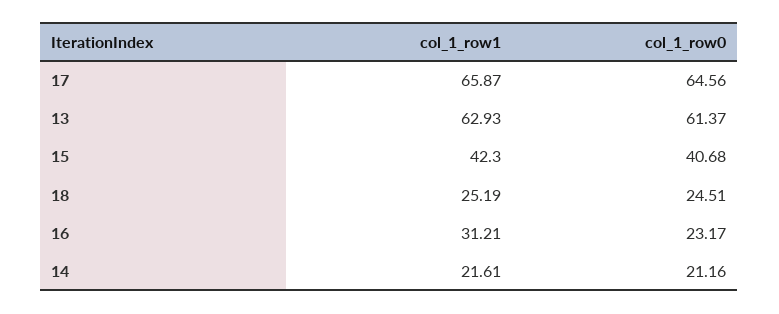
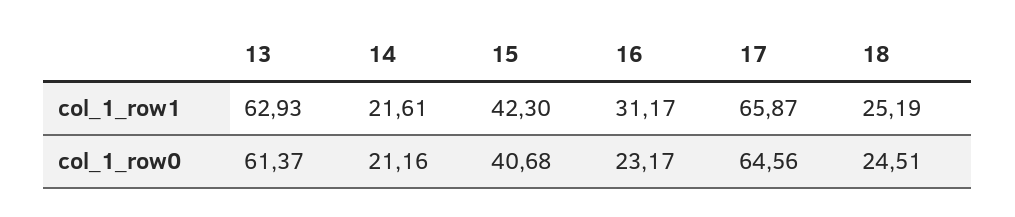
col_1_row1, 16: 31.21 -> 31.17

